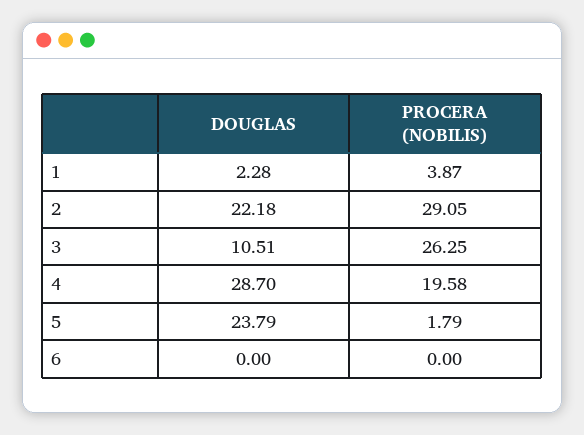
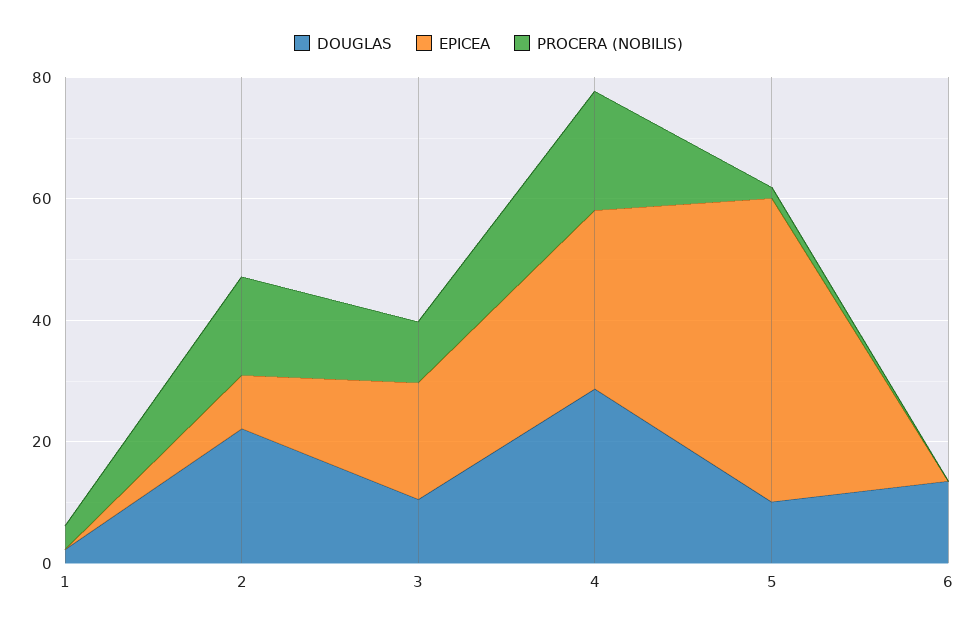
PROCERA (NOBILIS), 2: 29.05 -> 15
PROCERA (NOBILIS), 3: 26.25 -> 10
DOUGLAS, 5: 23.79 -> 10
DOUGLAS, 6: 0 -> 15
EPICEA, 1: none -> 0
EPICEA, 2: none -> 10
EPICEA, 3: none -> 20
EPICEA, 4: none -> 30
EPICEA, 5: none -> 50
EPICEA, 6: none -> 0

